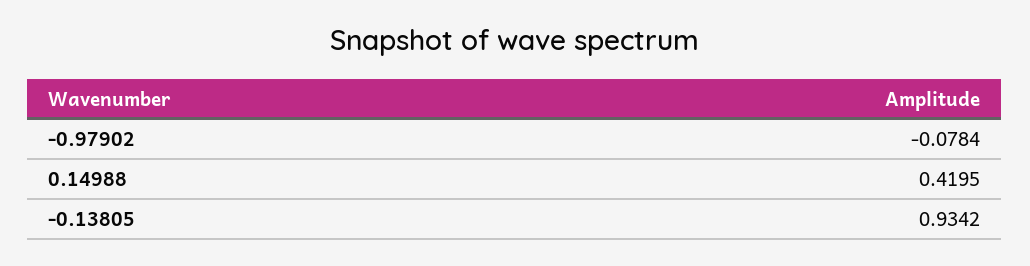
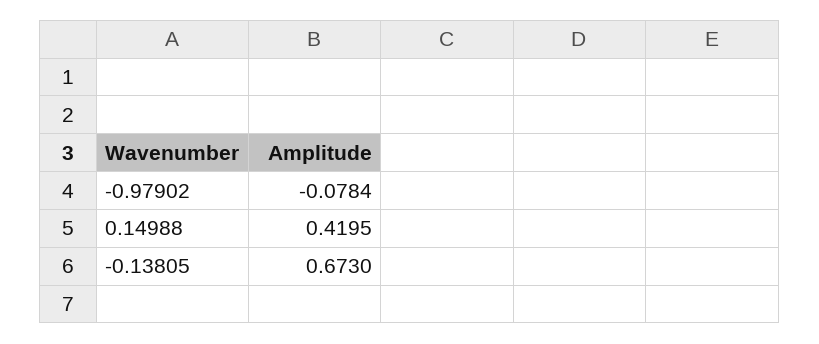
-0.13805: 0.9342 -> 0.673

